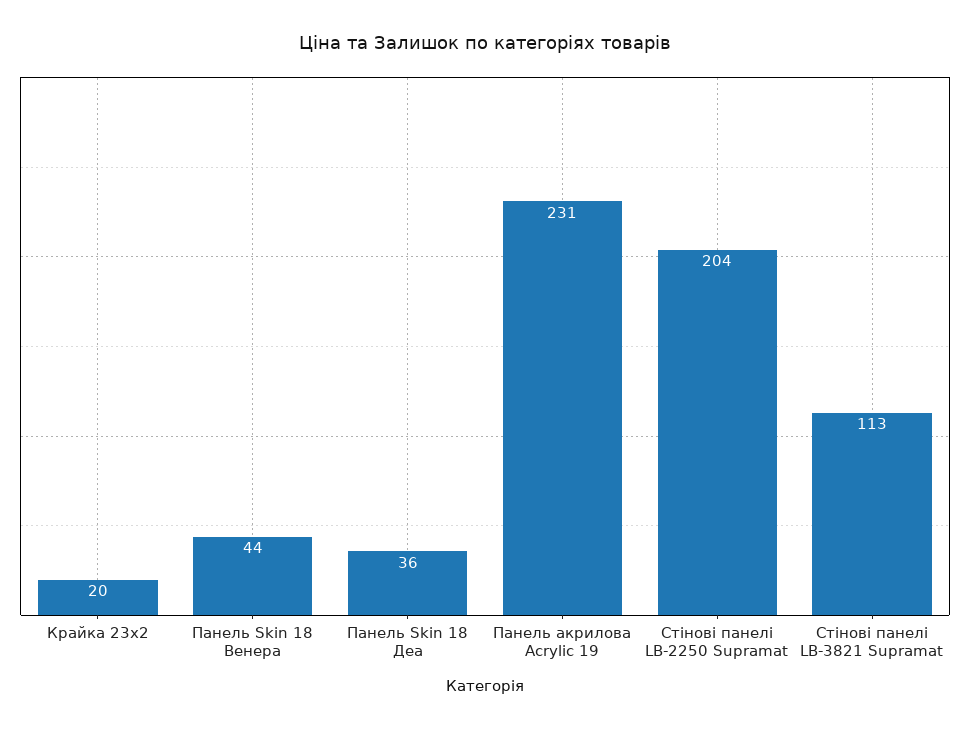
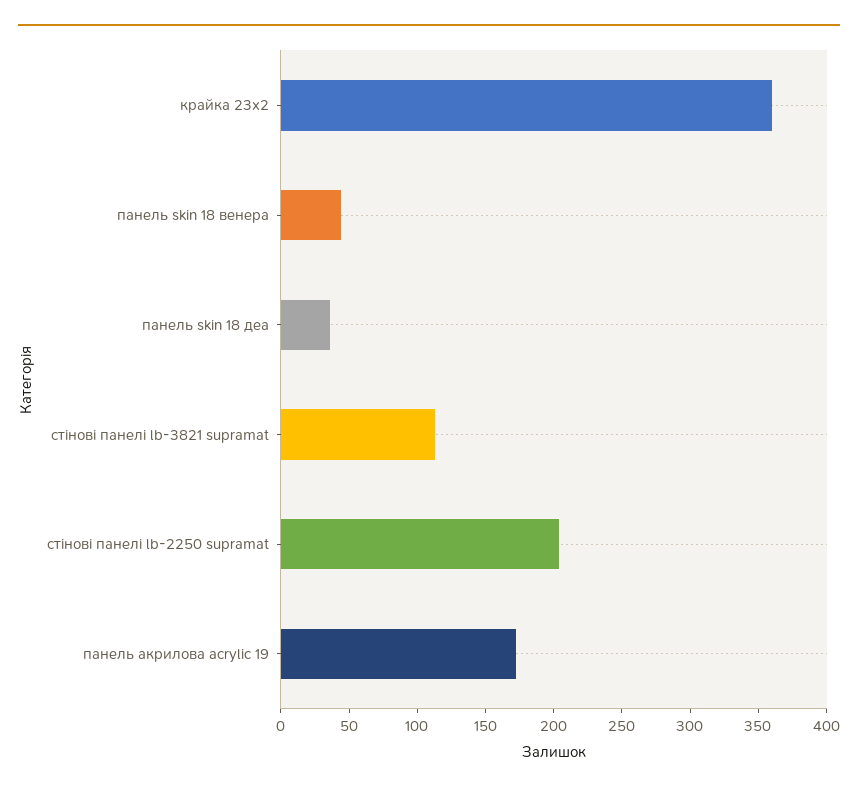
Крайка 23x2: 20 -> 360
Панель акрилова Acrylic 19: 231 -> 170

